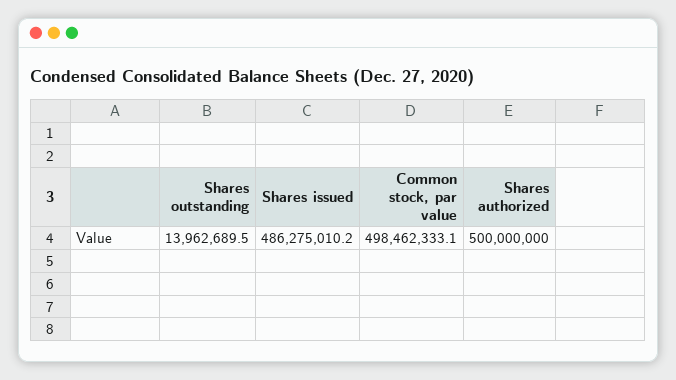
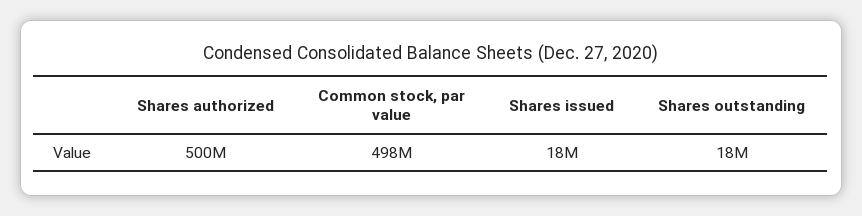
Shares outstanding: 13962689.5 -> 18000000
Shares issued: 486275010.2 -> 18000000

